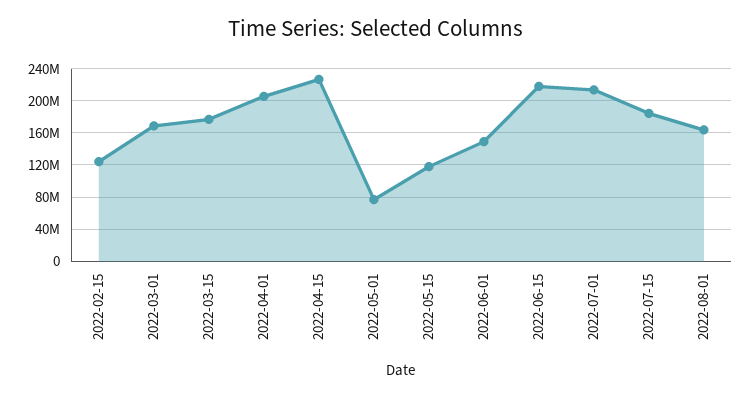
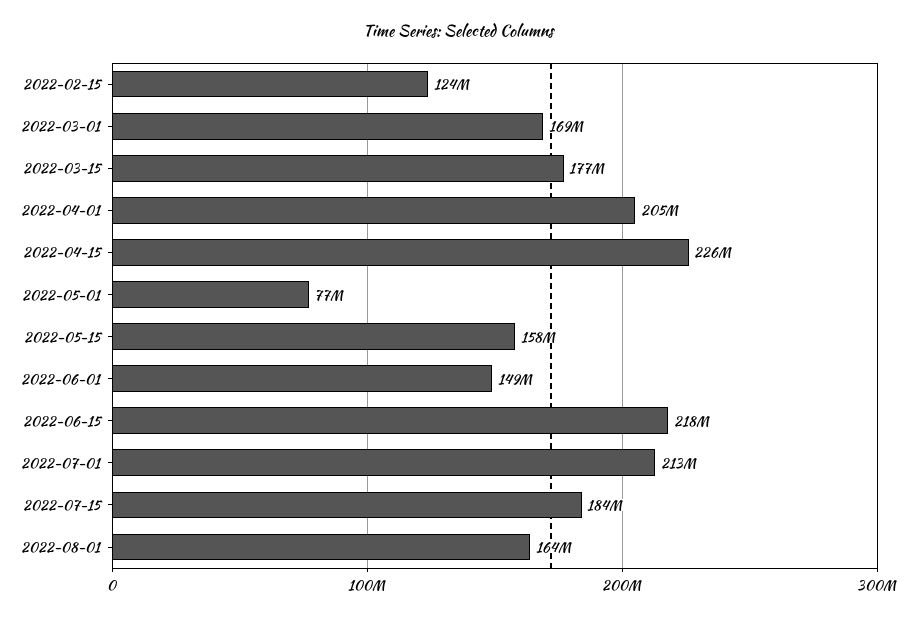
2022-05-15: 120000000 -> 158000000

